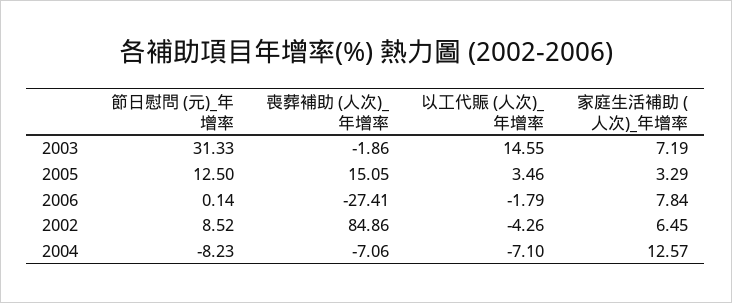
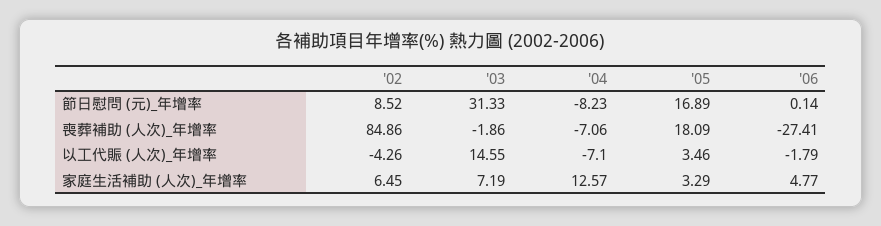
節日慰問 (元)_年增率, 2005: 12.5 -> 16.89
喪葬補助 (人次)_年增率, 2005: 15.05 -> 18.09
家庭生活補助 (人次)_年增率, 2006: 7.84 -> 4.77

